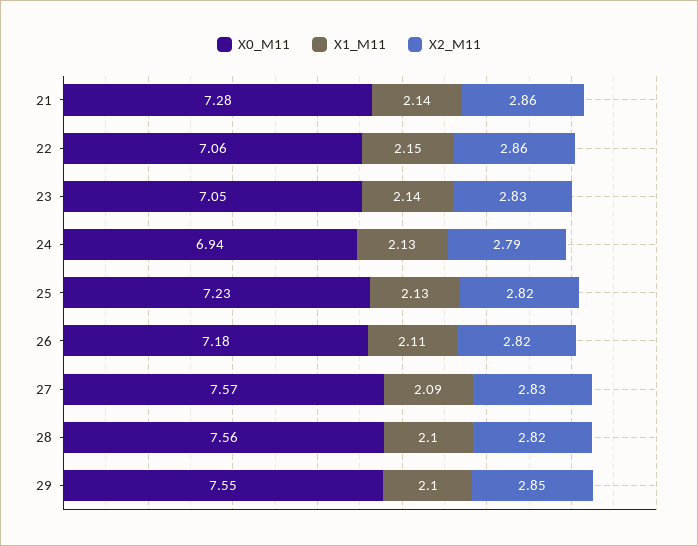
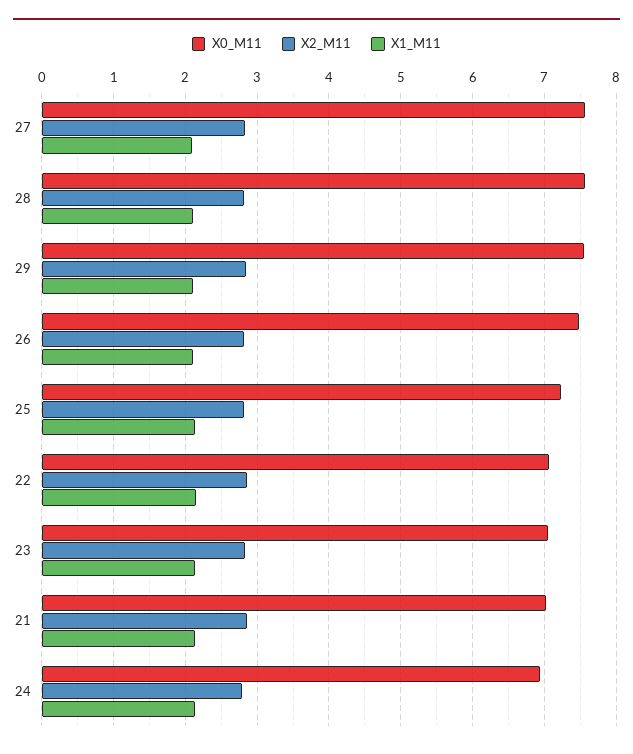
X0_M11, 21: 7.28 -> 7
X0_M11, 26: 7.18 -> 7.5

